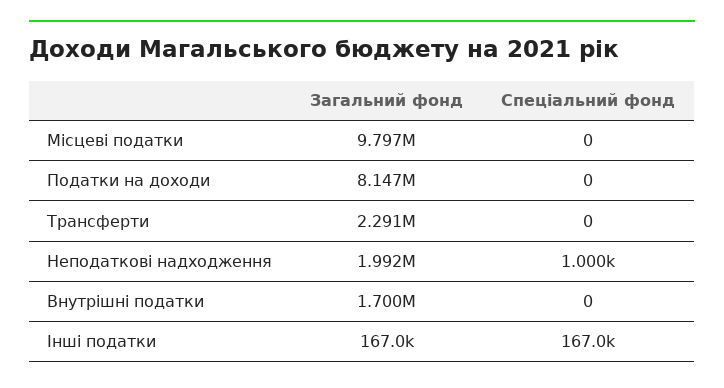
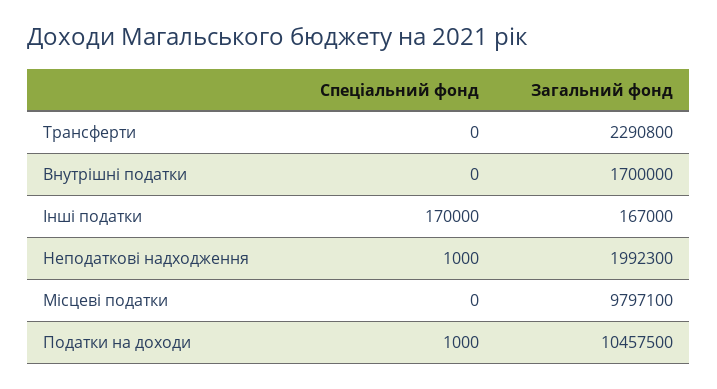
Загальний фонд, Податки на доходи: 8147000 -> 10457500
Спеціальний фонд, Податки на доходи: 0 -> 1000
Спеціальний фонд, Інші податки: 167000 -> 170000

